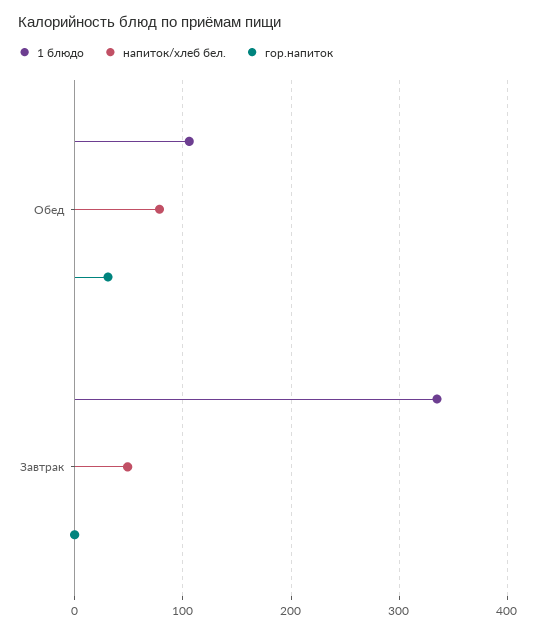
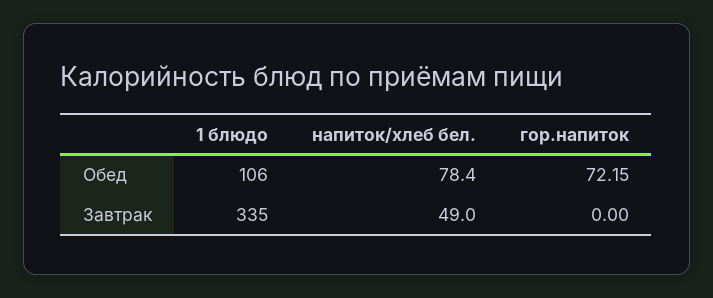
гор.напиток, Обед: 30 -> 72.15

